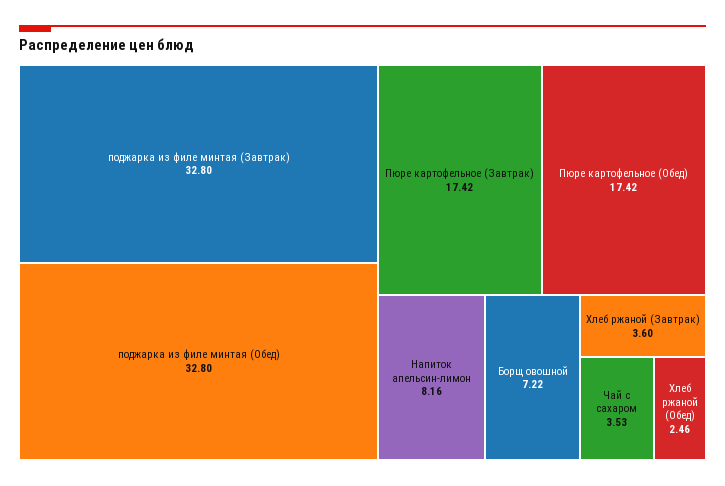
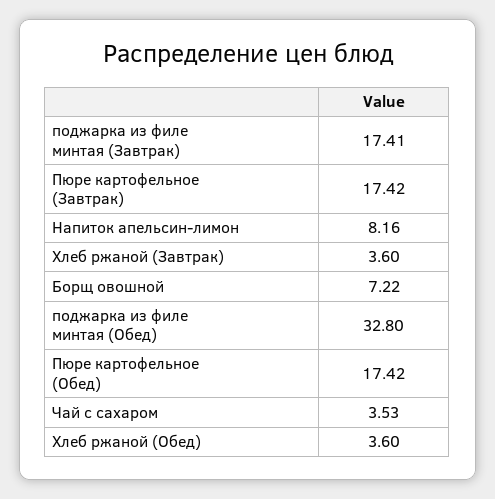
поджарка из филе минтая (Завтрак): 32.8 -> 17.41
Хлеб ржаной (Обед): 2.46 -> 3.6

